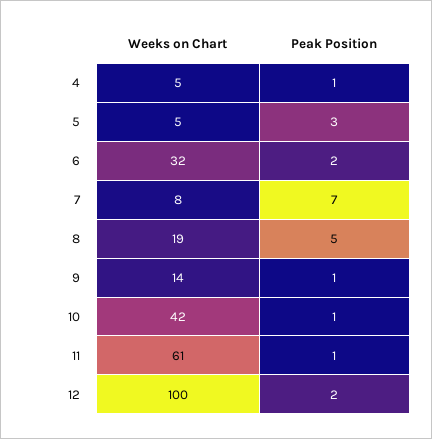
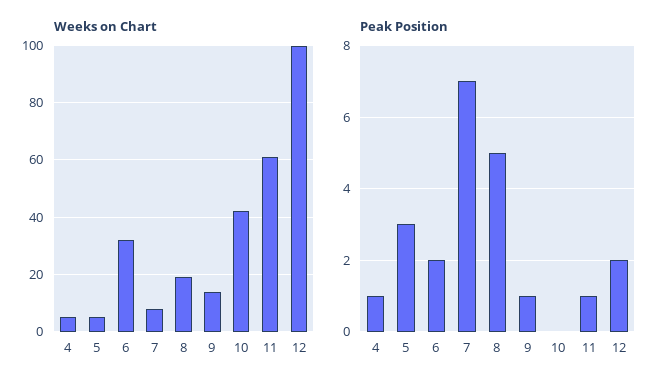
Peak Position, 10: 1 -> 0

